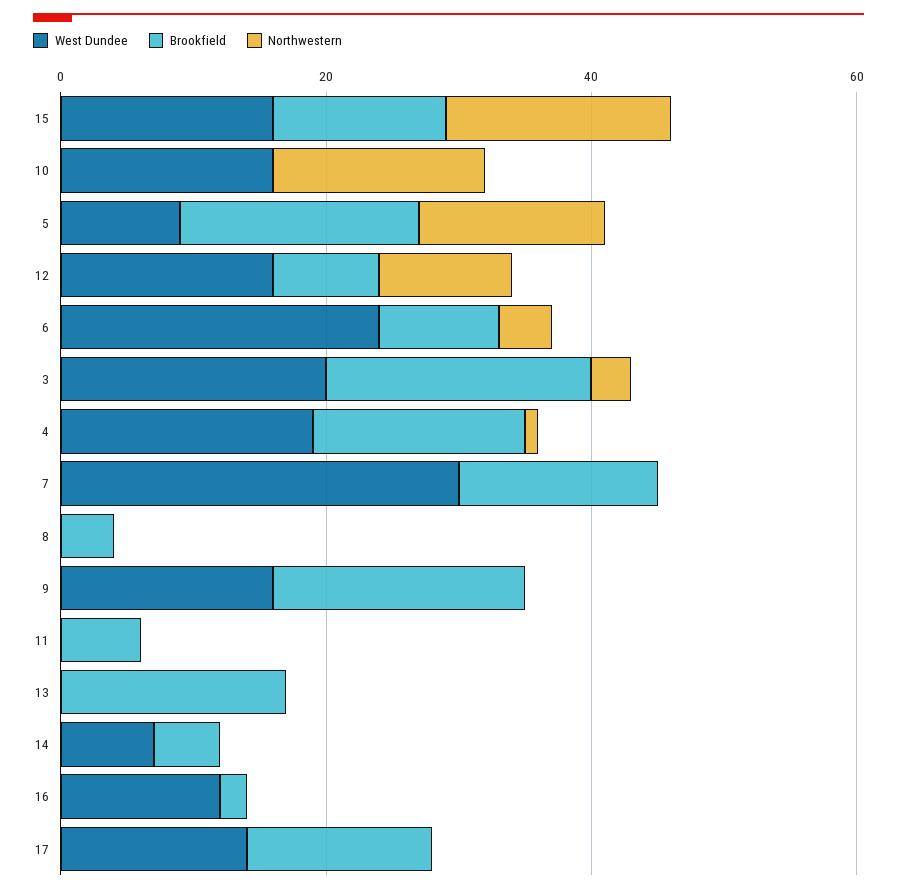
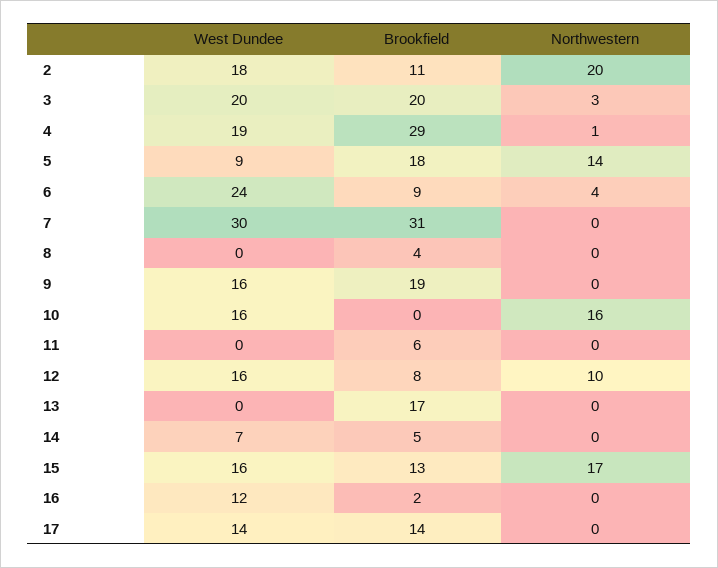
Brookfield, 4: 15 -> 29
Brookfield, 7: 15 -> 31
West Dundee, 2: none -> 18
Brookfield, 2: none -> 11
Northwestern, 2: none -> 20

